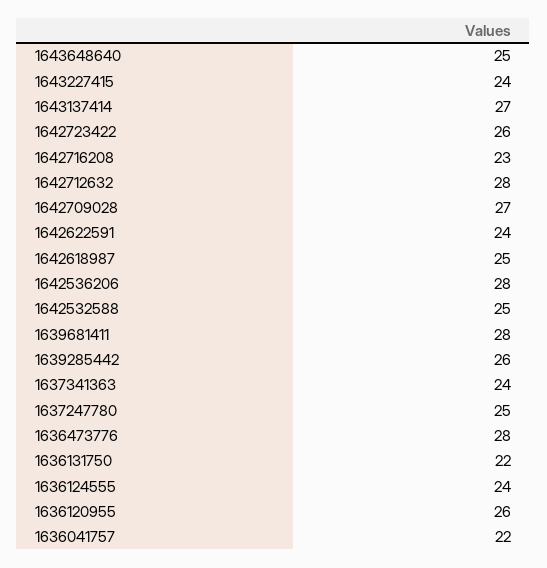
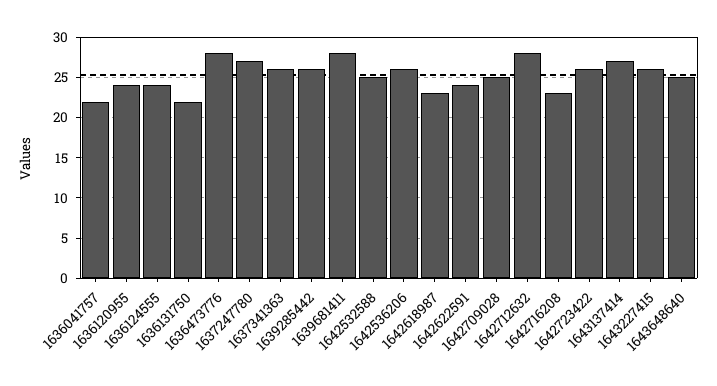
1643227415: 24 -> 26
1642709028: 27 -> 25
1642618987: 25 -> 23
1642536206: 28 -> 26
1637341363: 24 -> 26
1637247780: 25 -> 27
1636120955: 26 -> 24

